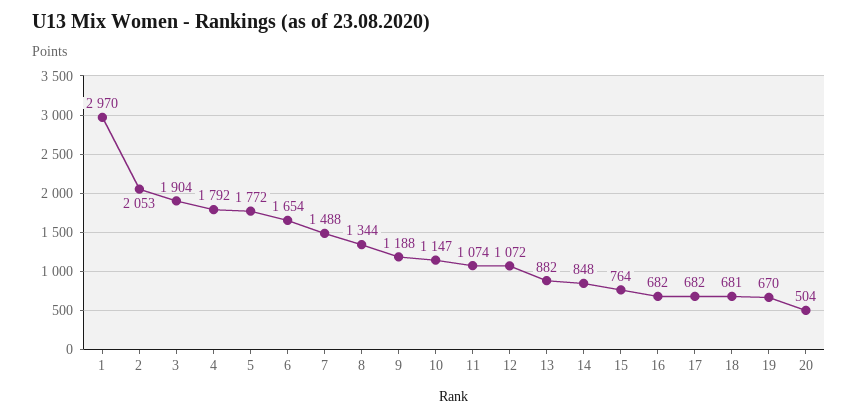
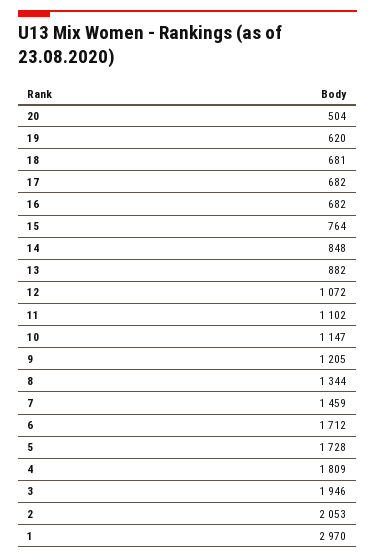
3: 1904 -> 1946
4: 1792 -> 1809
5: 1772 -> 1728
6: 1654 -> 1712
7: 1488 -> 1459
9: 1188 -> 1205
11: 1074 -> 1102
19: 670 -> 620

